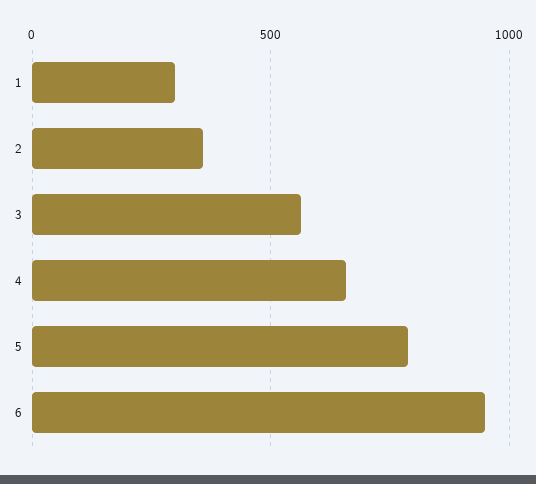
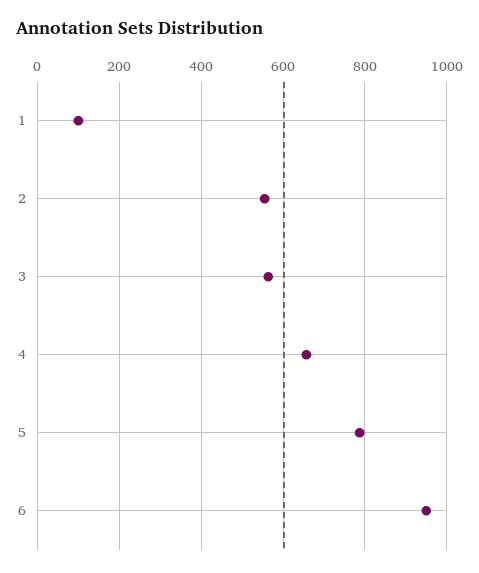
1: 300 -> 100
2: 350 -> 560

